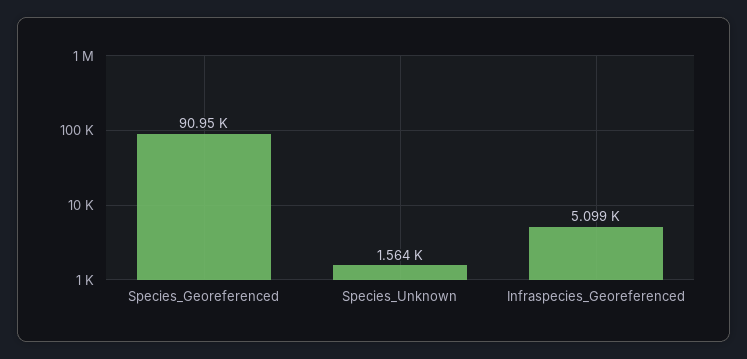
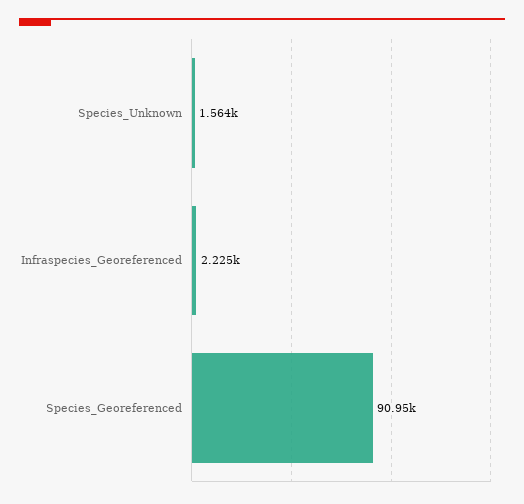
Infraspecies_Georeferenced: 5099 -> 2225

